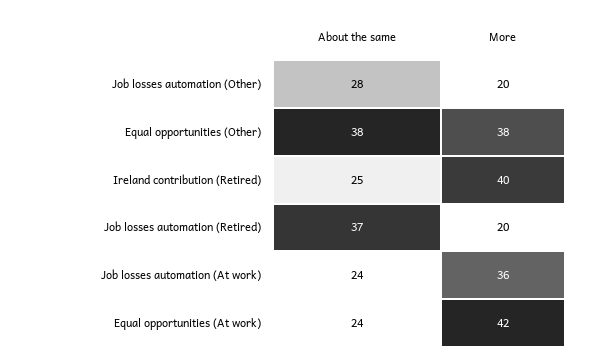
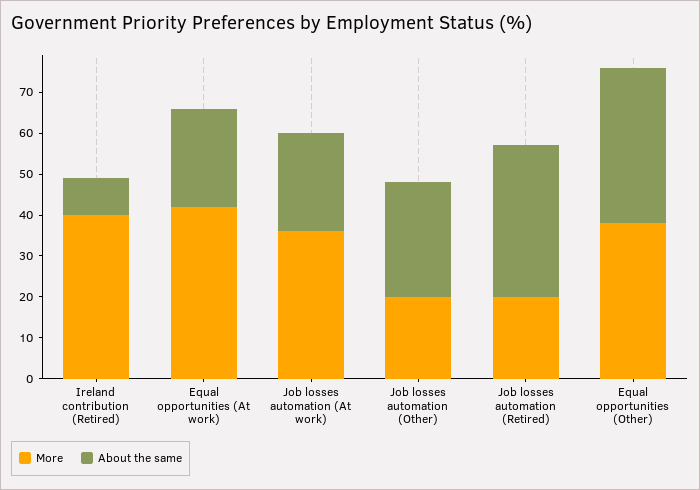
About the same, Ireland contribution (Retired): 25 -> 10

